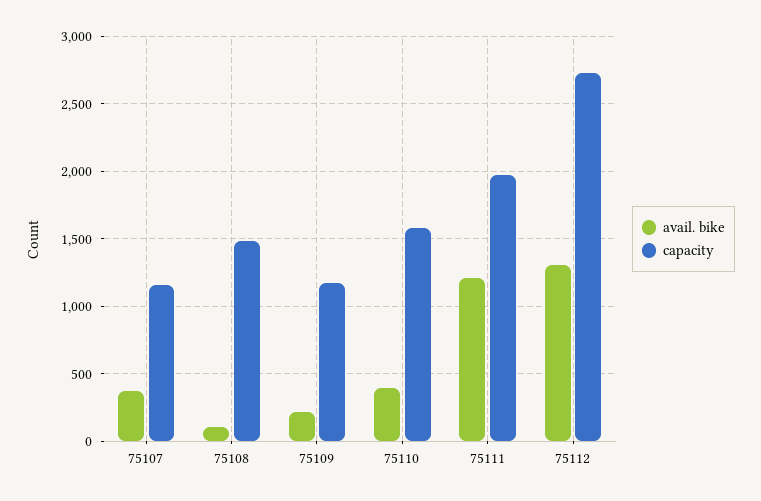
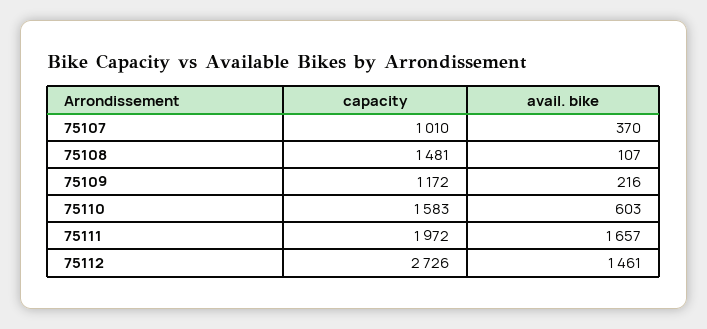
capacity, 75107: 1150 -> 1010
avail. bike, 75110: 400 -> 603
avail. bike, 75111: 1200 -> 1657
avail. bike, 75112: 1300 -> 1461

